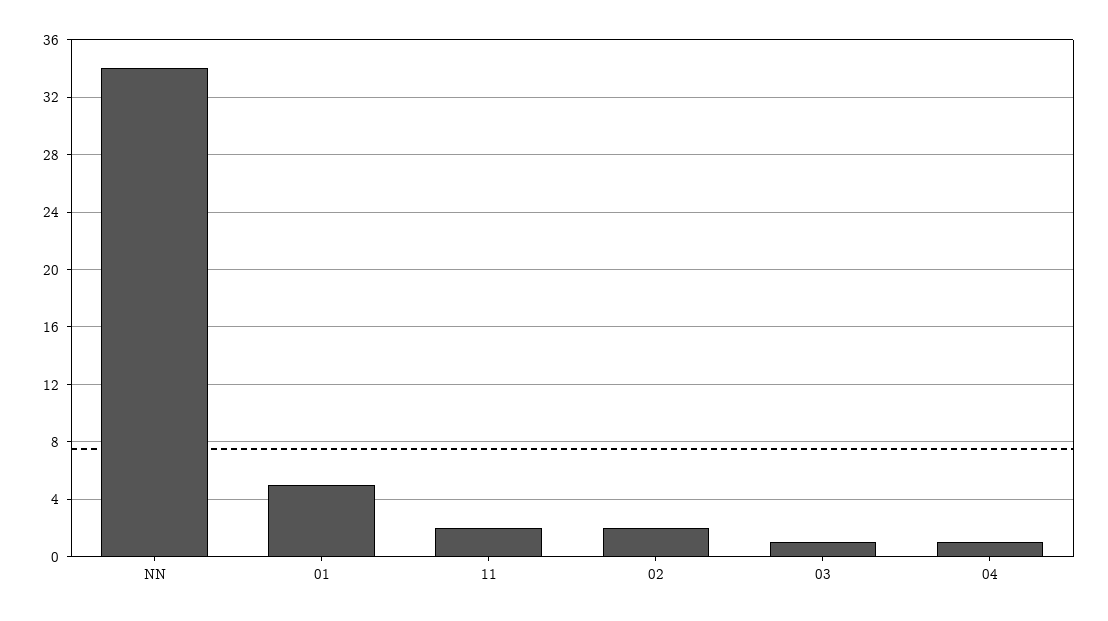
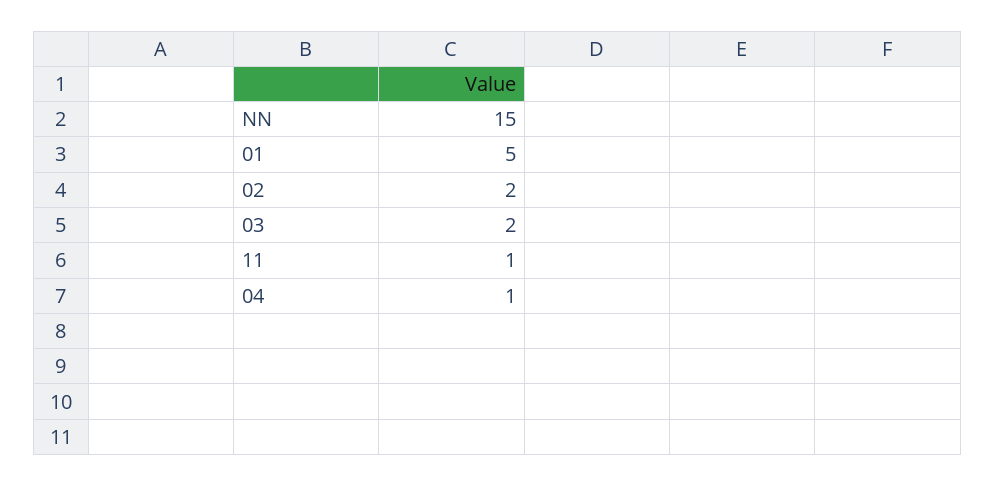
NN: 34 -> 15
11: 2 -> 1
03: 1 -> 2

